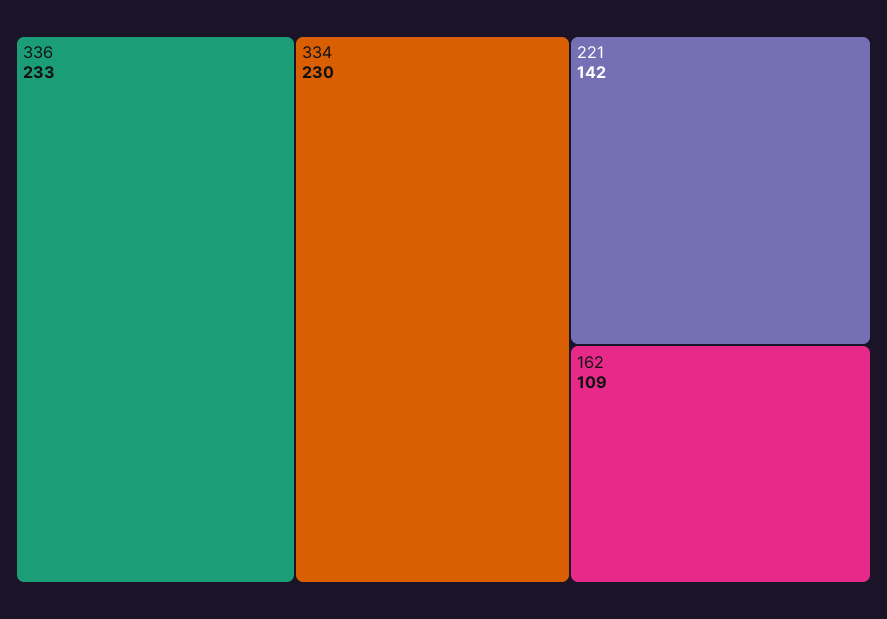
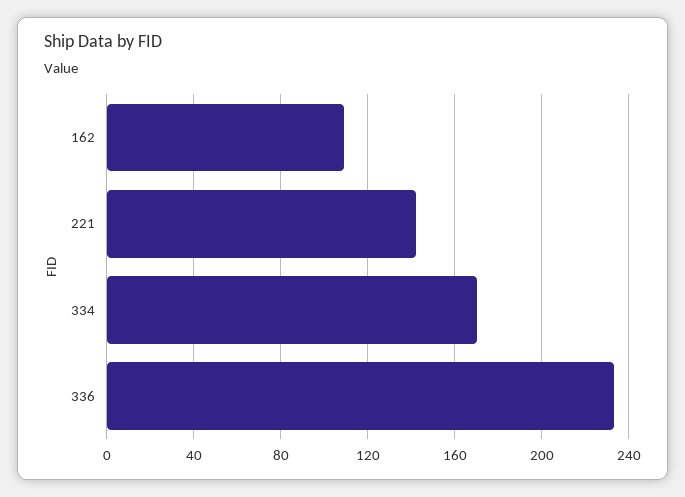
334: 230 -> 170

